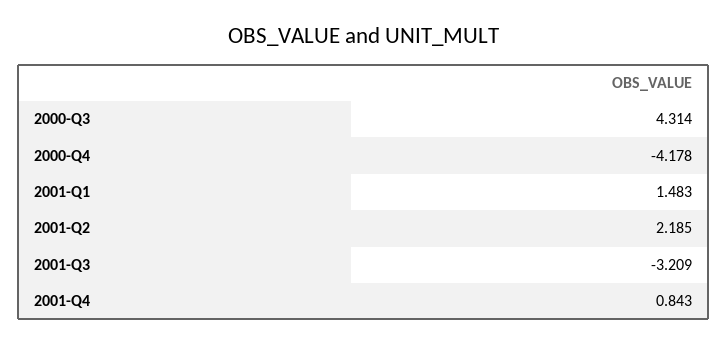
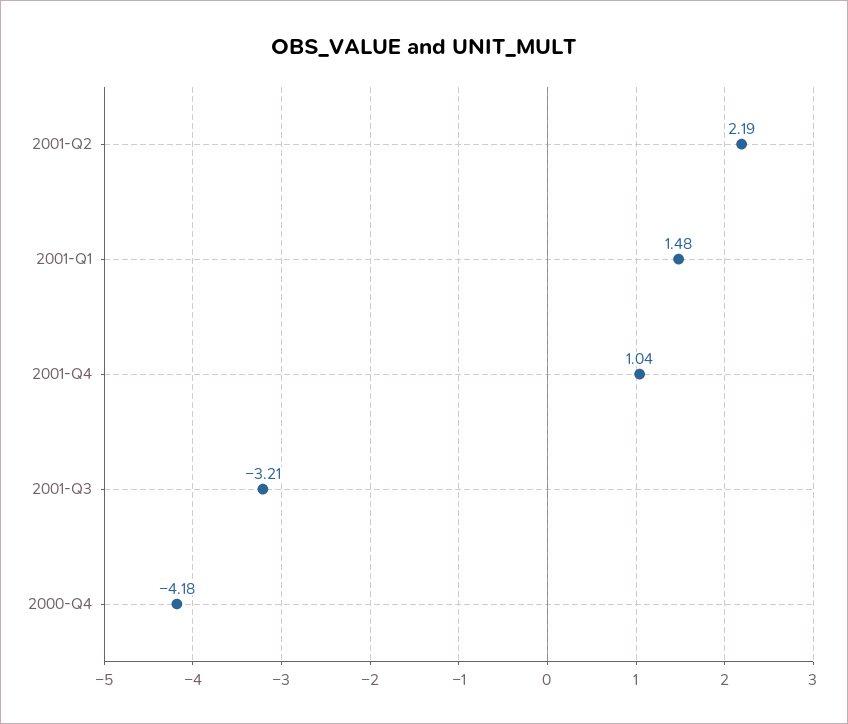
2000-Q3: 4.314 -> none
2001-Q4: 0.843 -> 1.04

